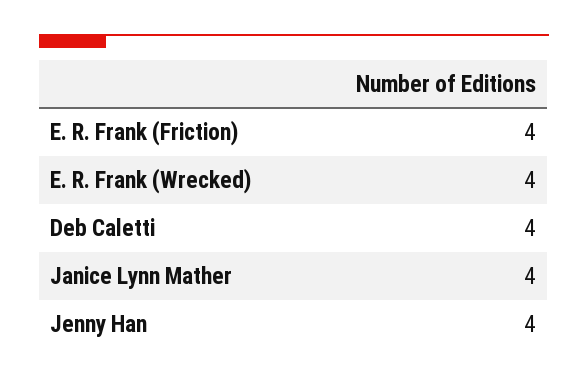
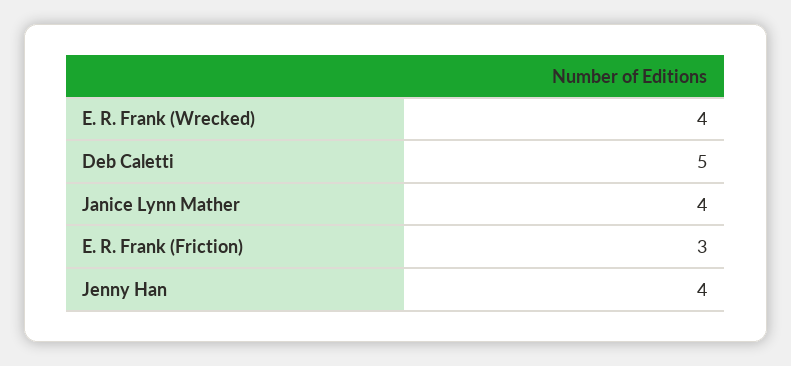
E. R. Frank (Friction): 4 -> 3
Deb Caletti: 4 -> 5

